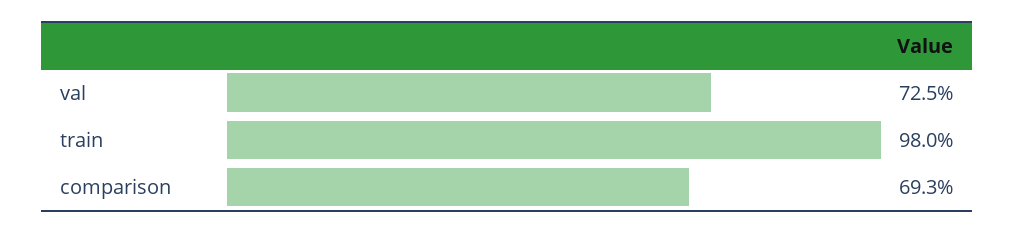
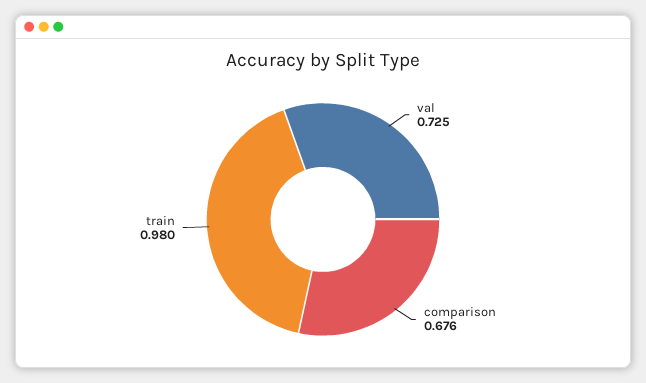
comparison: 0.693 -> 0.676

